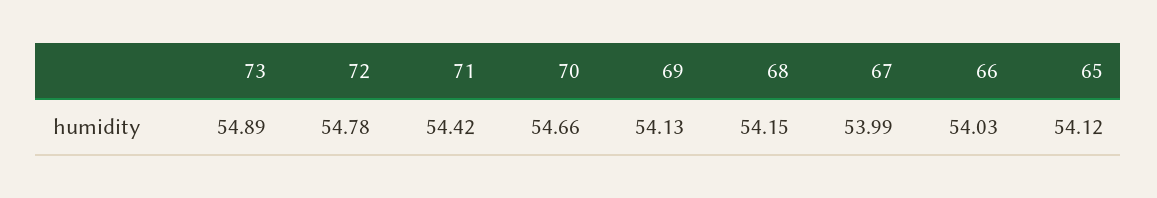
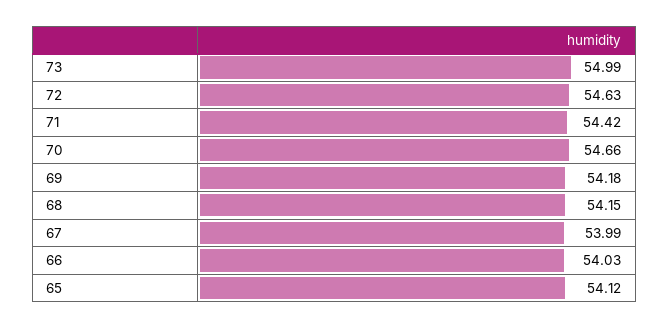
73: 54.89 -> 54.99
72: 54.78 -> 54.63
69: 54.13 -> 54.18

